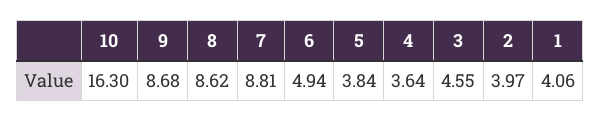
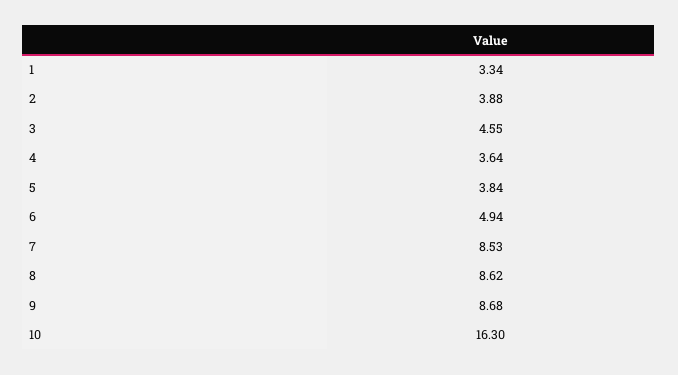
7: 8.81 -> 8.53
2: 3.97 -> 3.88
1: 4.06 -> 3.34

